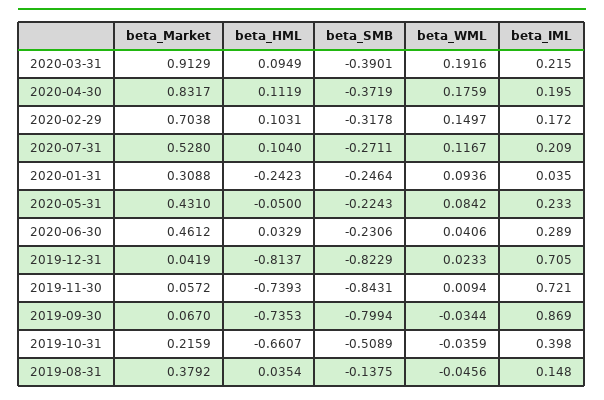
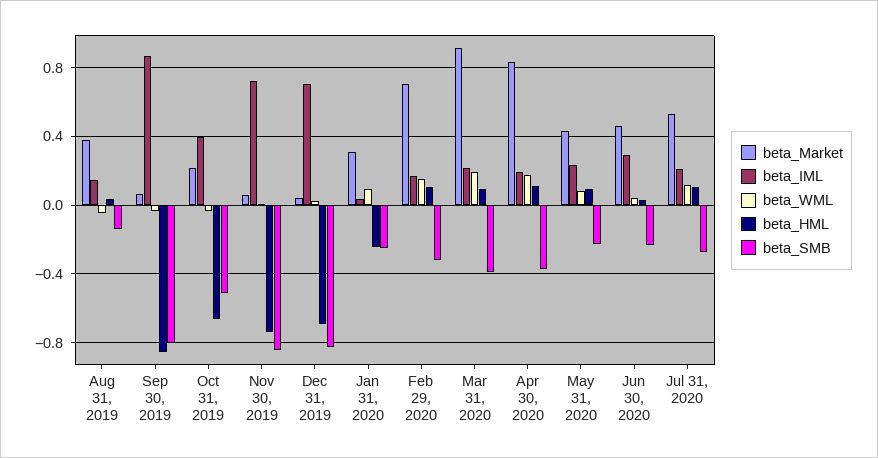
beta_HML, 2020-05-31: -0.05 -> 0.1
beta_HML, 2019-12-31: -0.8137 -> -0.7
beta_HML, 2019-09-30: -0.7353 -> -0.85

